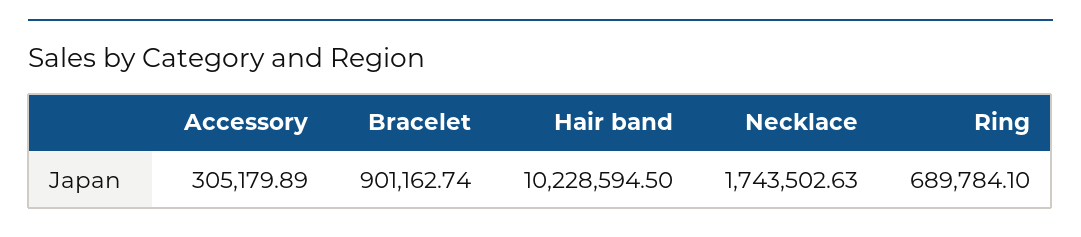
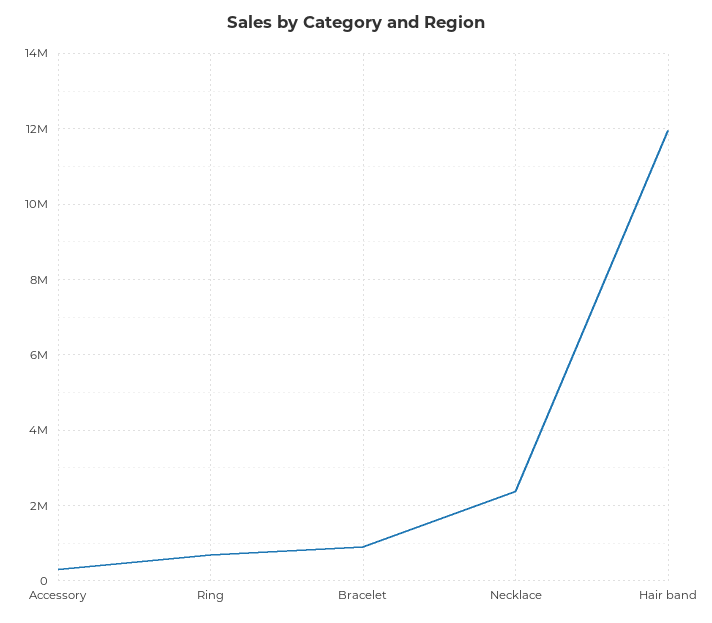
Hair band: 10228594.5 -> 12000000
Necklace: 1743502.63 -> 2400000

